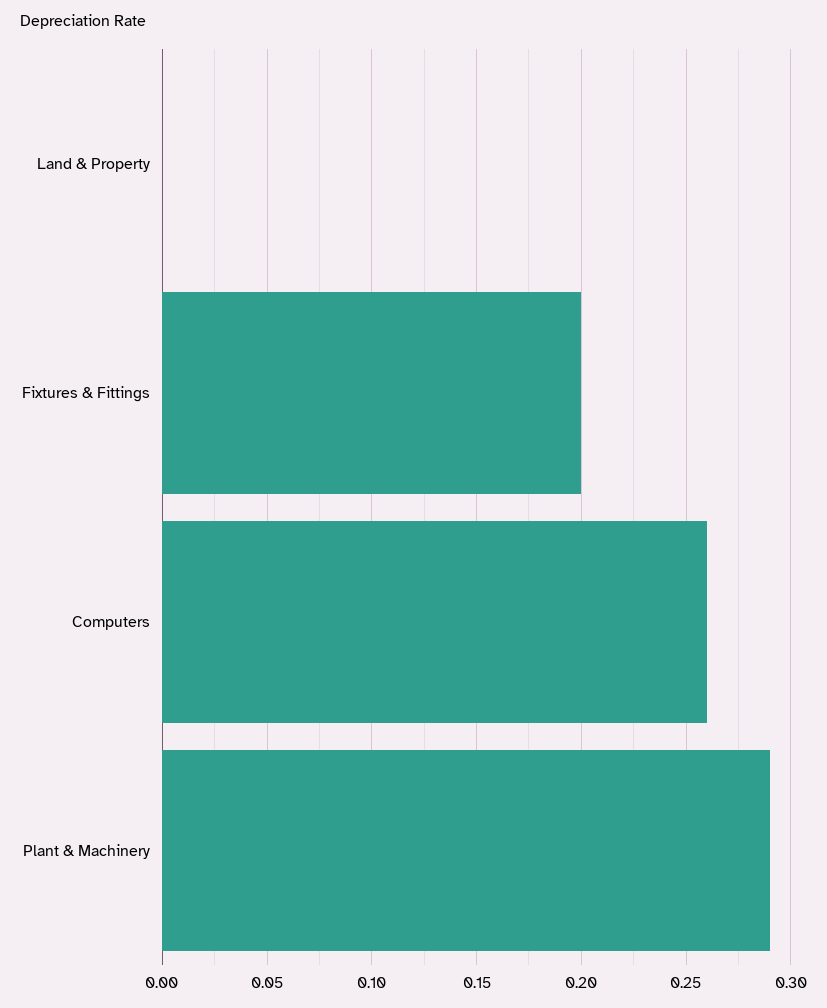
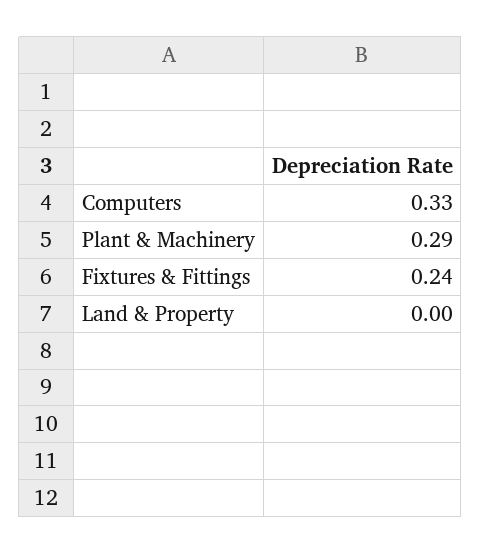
Fixtures & Fittings: 0.2 -> 0.24
Computers: 0.26 -> 0.33

